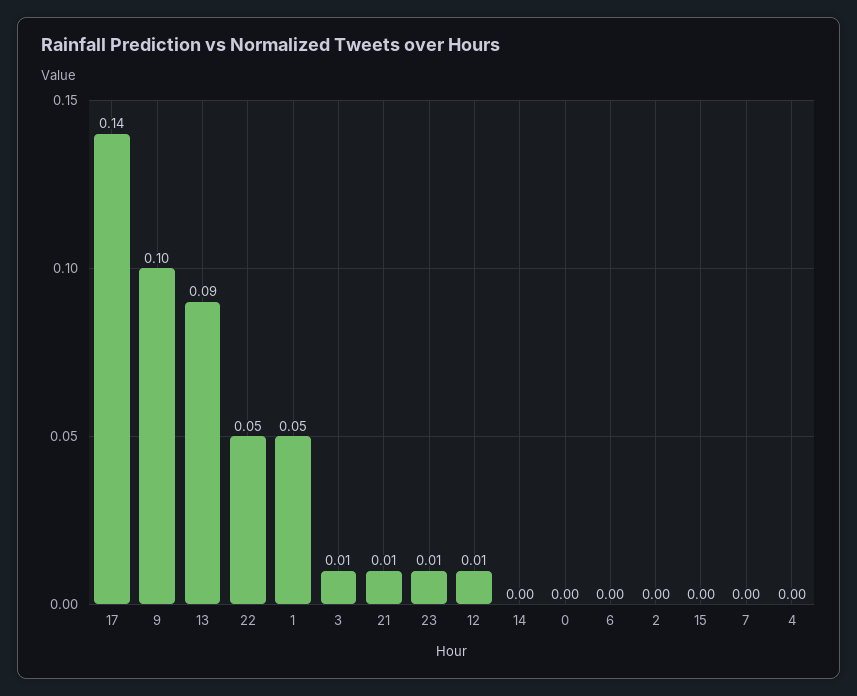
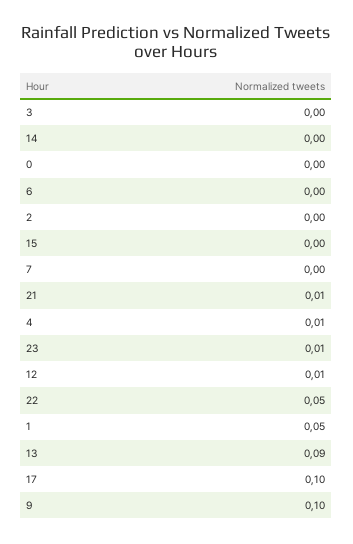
17: 0.14 -> 0.1
3: 0.01 -> 0
4: 0 -> 0.01

